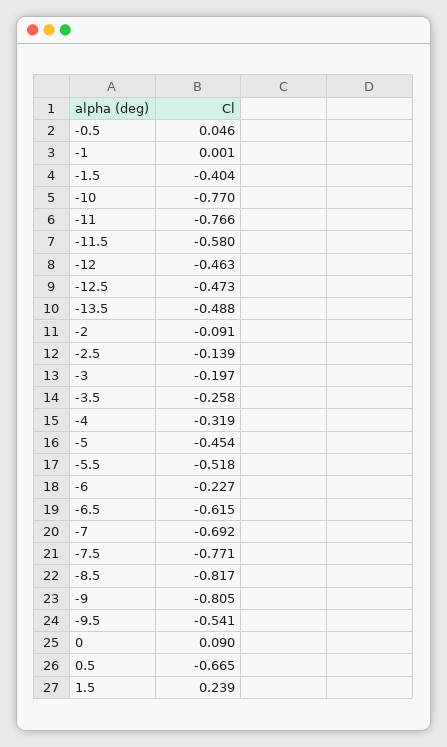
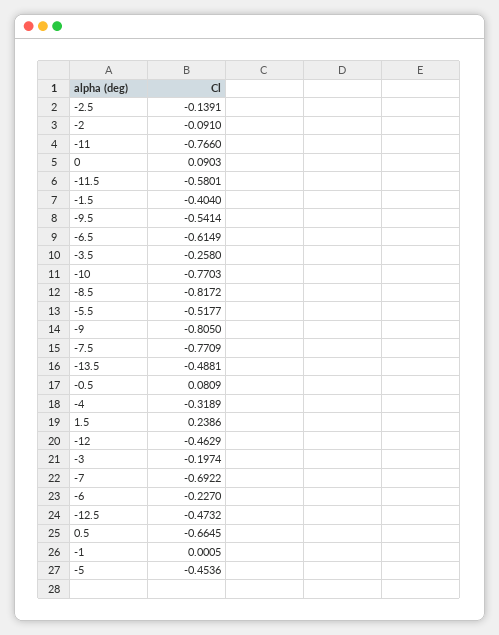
-0.5: 0.046 -> 0.0809

